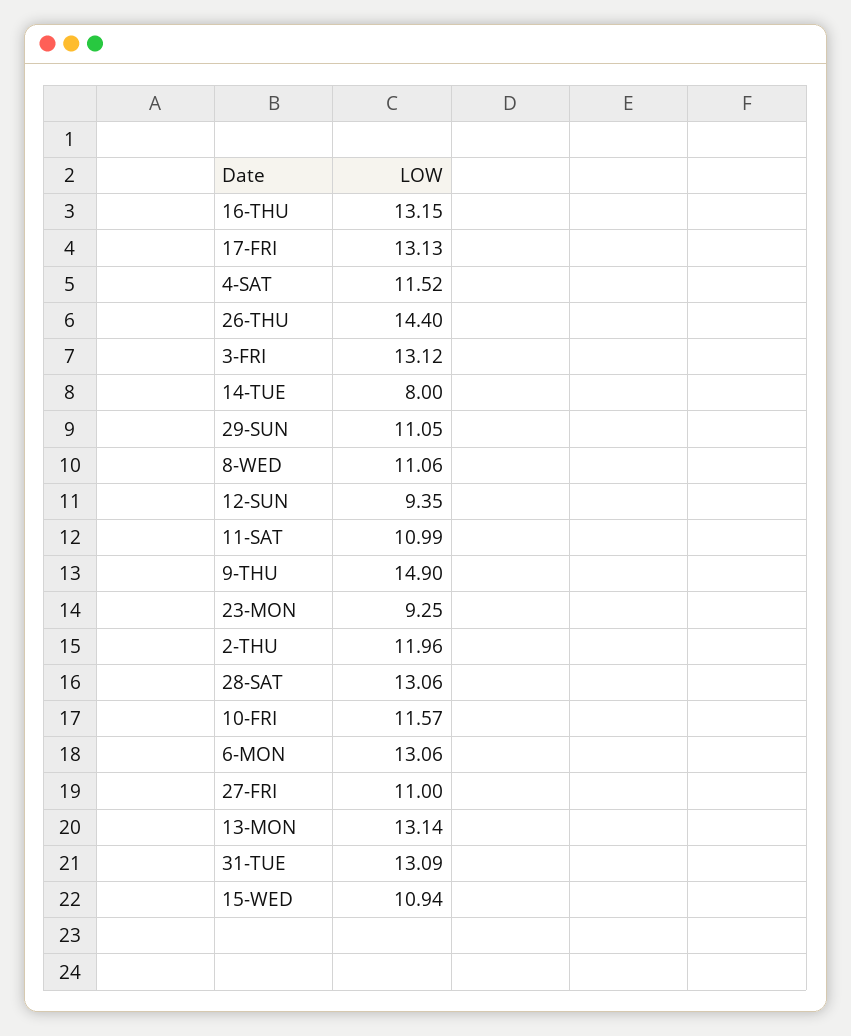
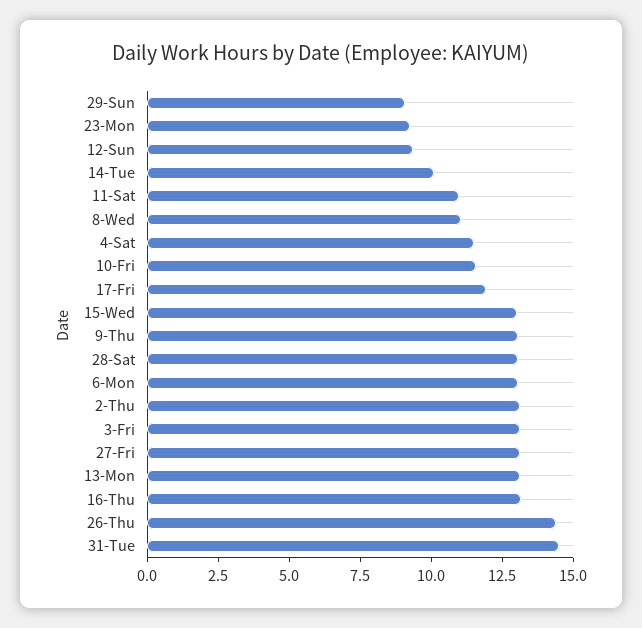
17-FRI: 13.13 -> 12
14-TUE: 8 -> 10
29-SUN: 11.05 -> 9
9-THU: 14.9 -> 13
2-THU: 11.96 -> 13
27-FRI: 11 -> 13
31-TUE: 13.09 -> 14.5
15-WED: 10.94 -> 13

